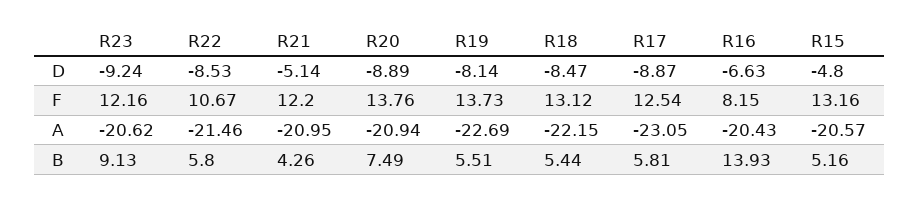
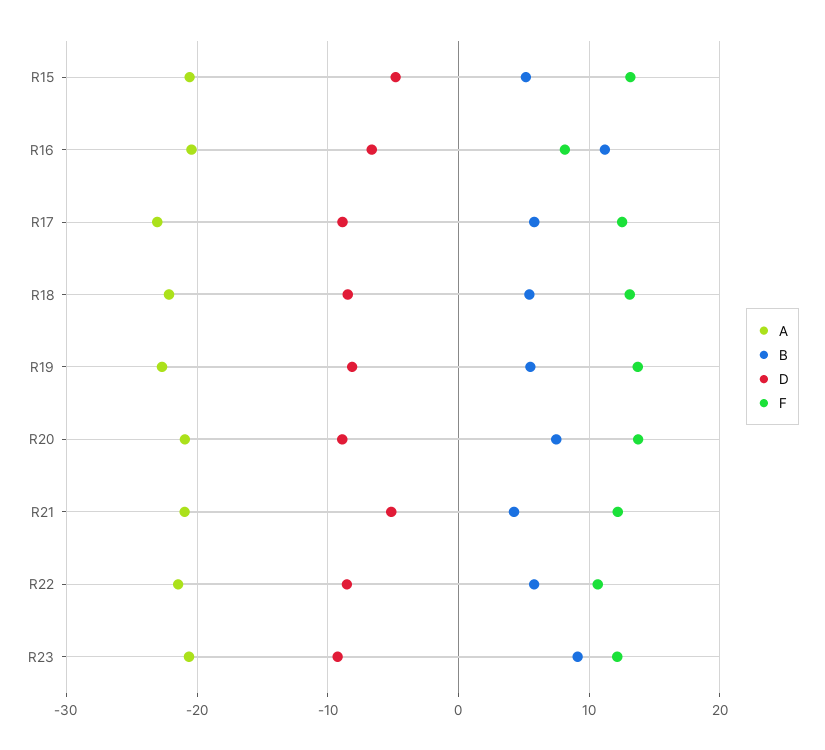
B, R16: 13.93 -> 11

